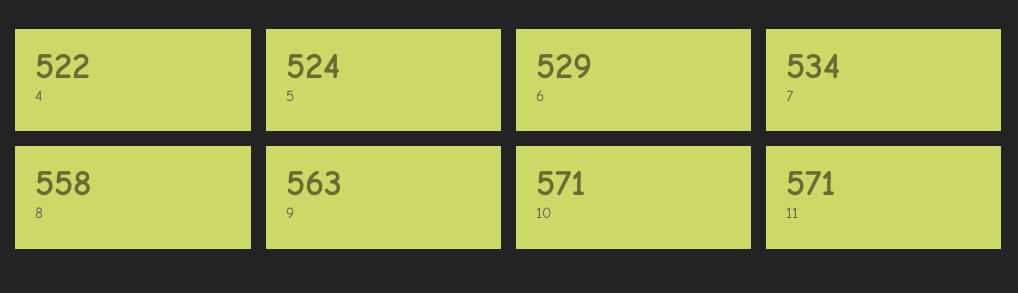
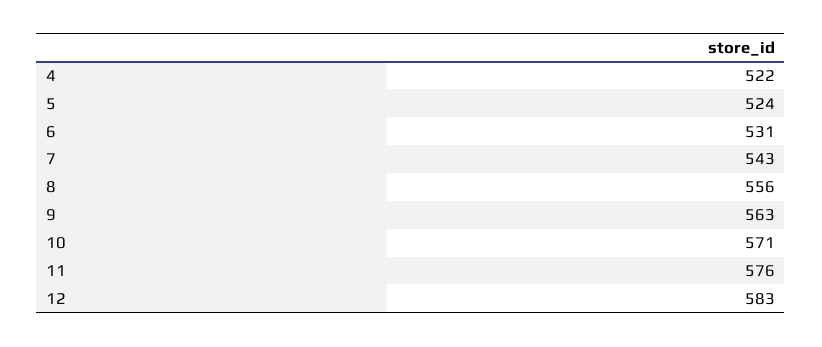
6: 529 -> 531
7: 534 -> 543
8: 558 -> 556
11: 571 -> 576
12: none -> 583

